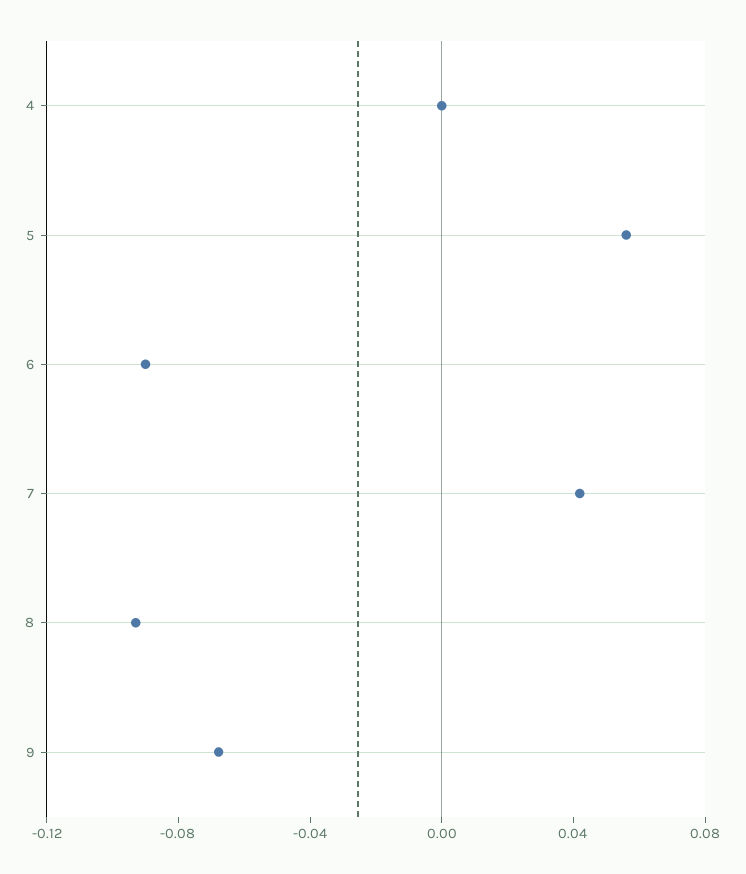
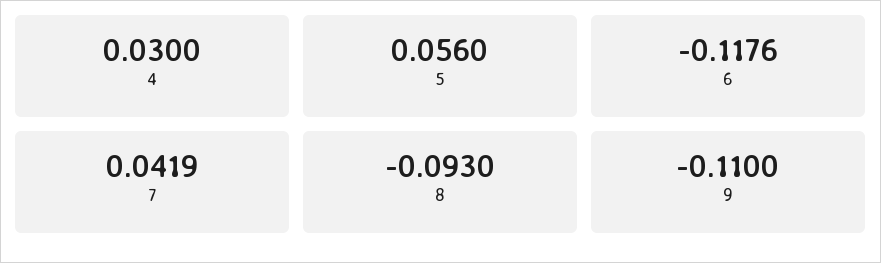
4: 0 -> 0.03
6: -0.09 -> -0.1176
9: -0.07 -> -0.11

